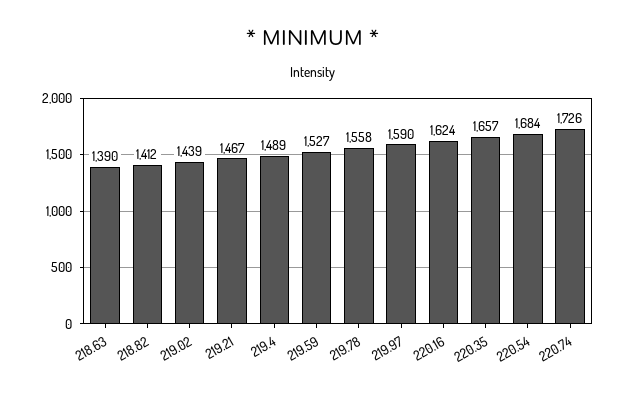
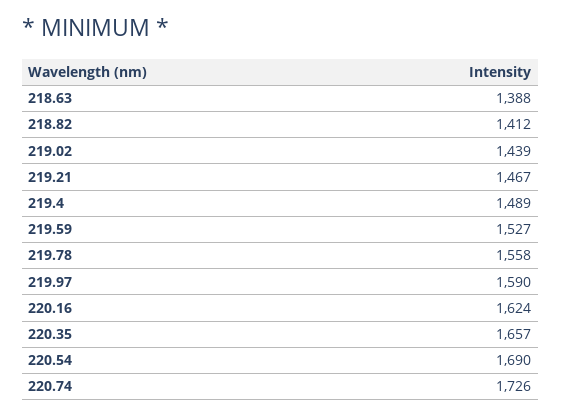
218.63: 1390 -> 1388
220.54: 1684 -> 1690

